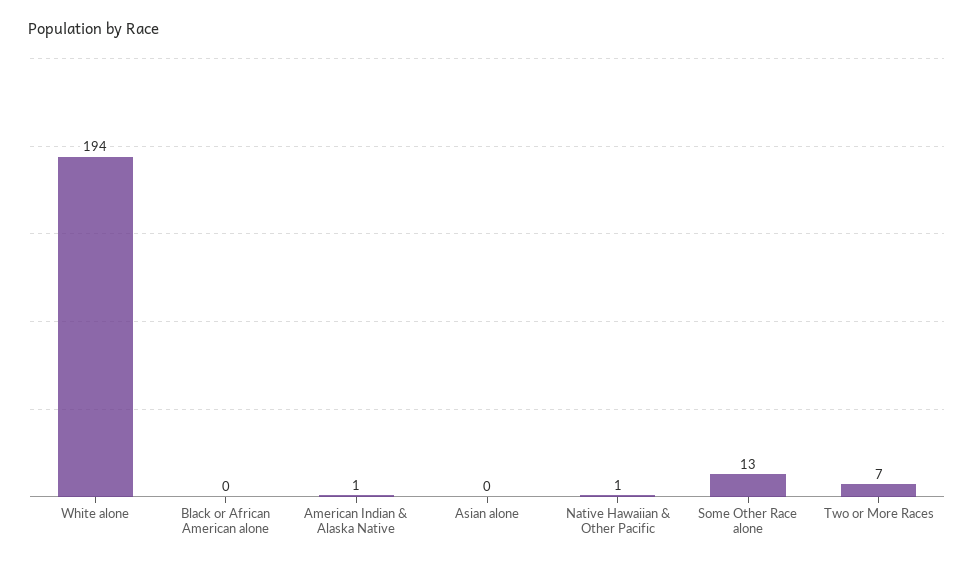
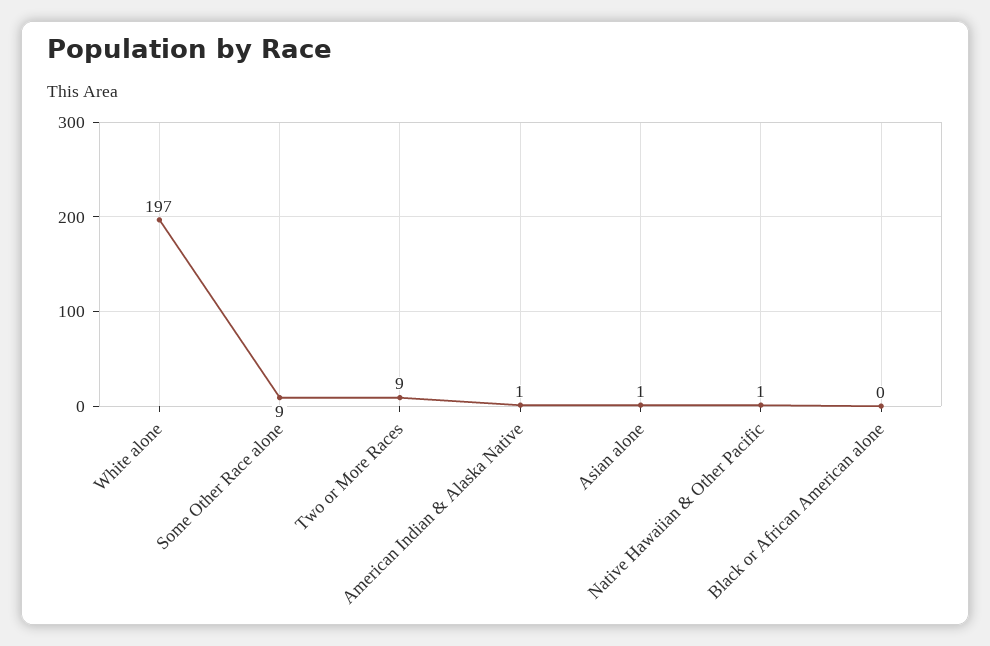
White alone: 194 -> 197
Asian alone: 0 -> 1
Some Other Race alone: 13 -> 9
Two or More Races: 7 -> 9

